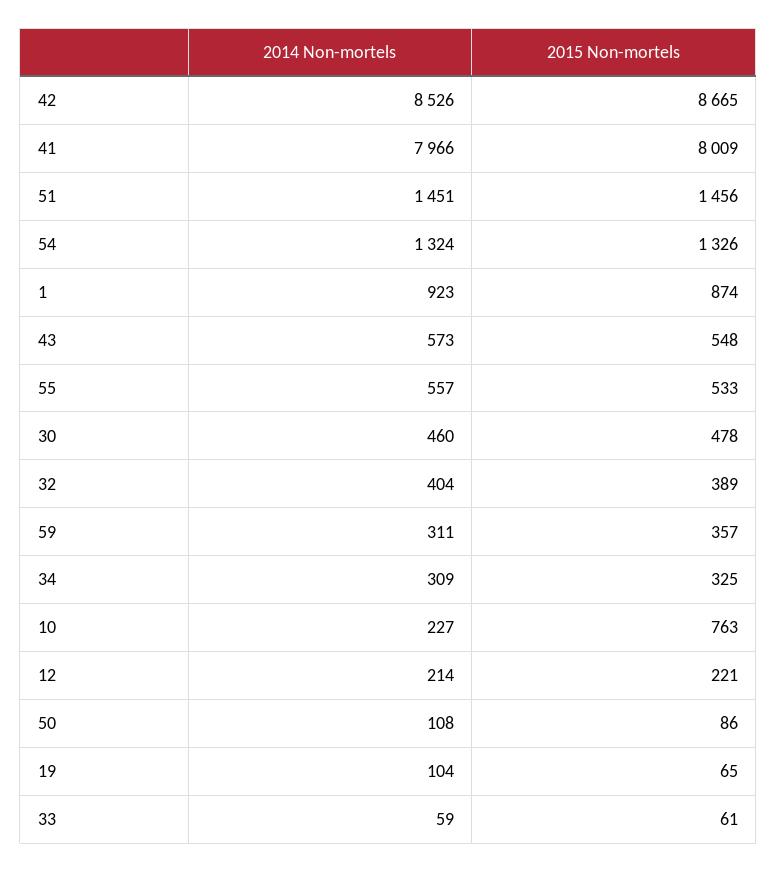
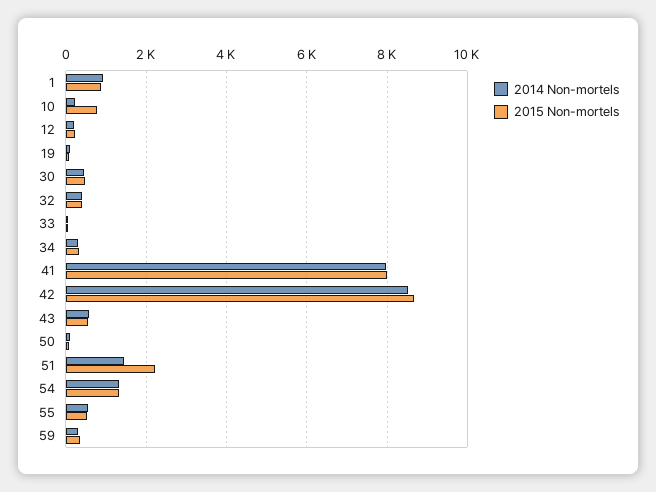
2015 Non-mortels, 51: 1456 -> 2200

